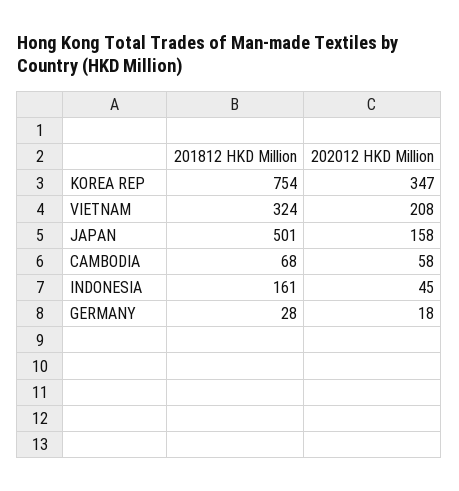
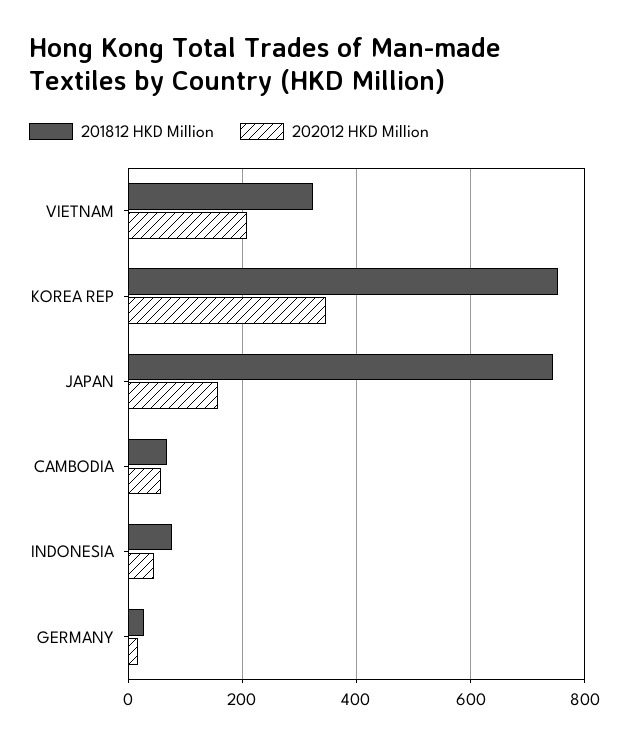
201812 HKD Million, JAPAN: 501 -> 740
201812 HKD Million, INDONESIA: 161 -> 80

